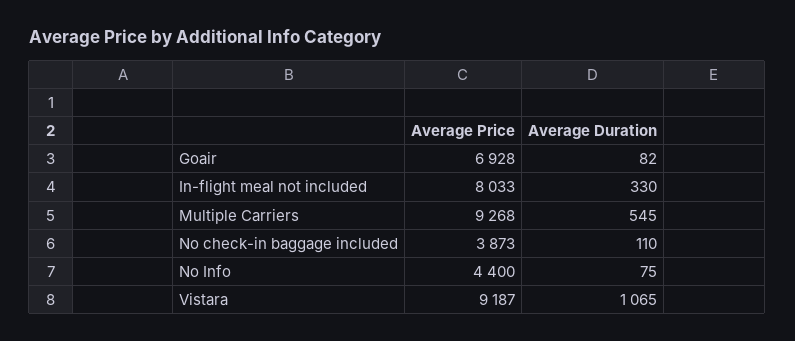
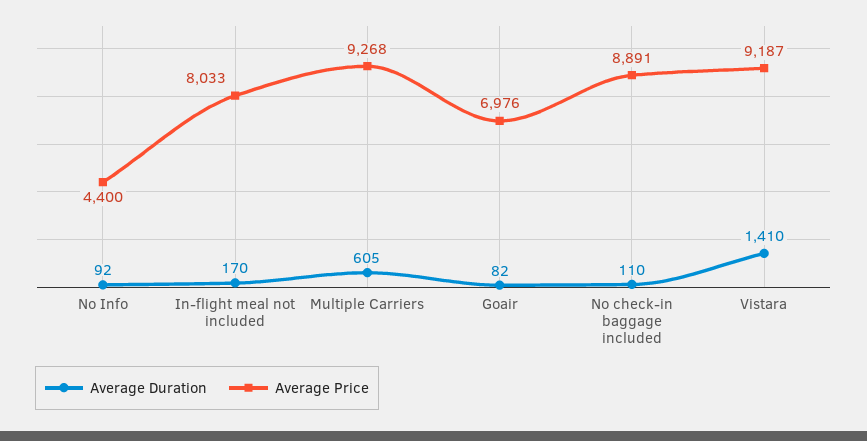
Average Price, Goair: 6928 -> 6976
Average Duration, In-flight meal not included: 330 -> 170
Average Duration, Multiple Carriers: 545 -> 605
Average Price, No check-in baggage included: 3873 -> 8891
Average Duration, No Info: 75 -> 92
Average Duration, Vistara: 1065 -> 1410

